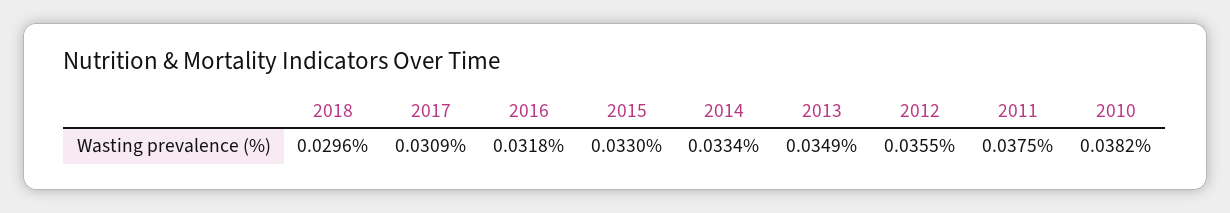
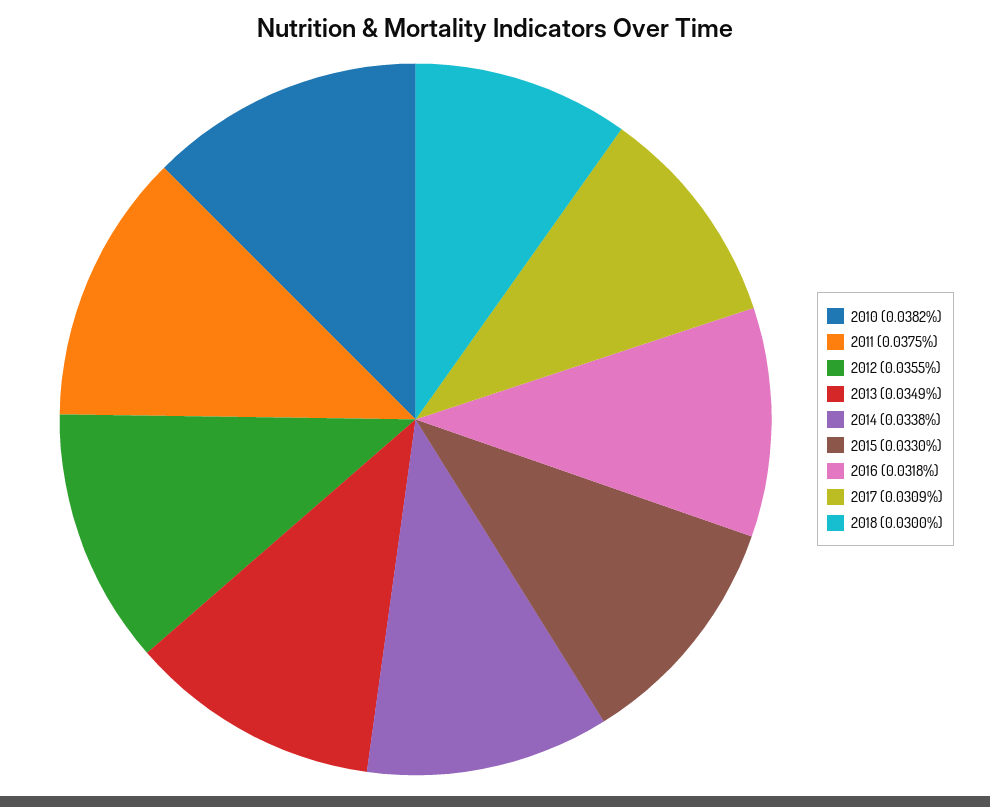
2018: 0.0296 -> 0.03
2014: 0.0334 -> 0.0338

